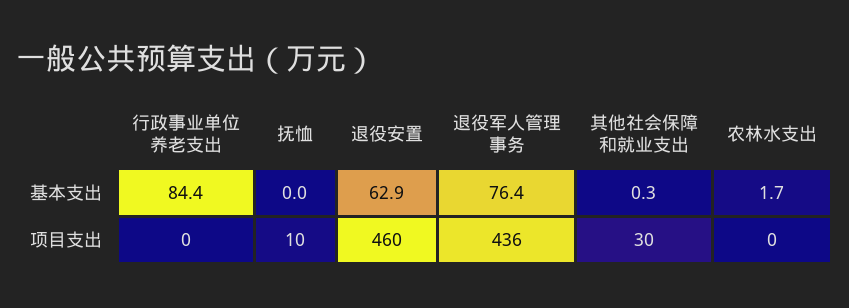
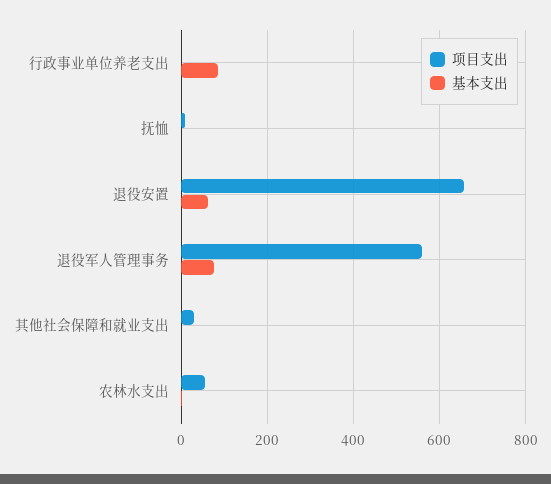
项目支出, 退役安置: 460 -> 660
项目支出, 退役军人管理事务: 436 -> 560
项目支出, 农林水支出: 0 -> 60

